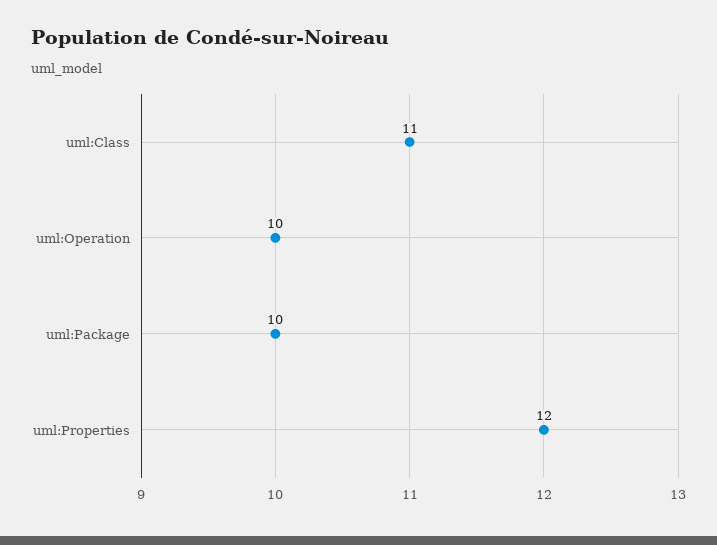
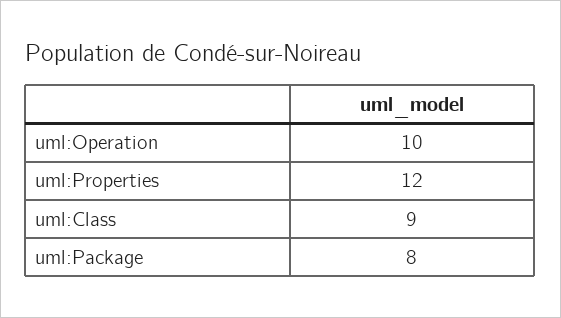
uml:Class: 11 -> 9
uml:Package: 10 -> 8

